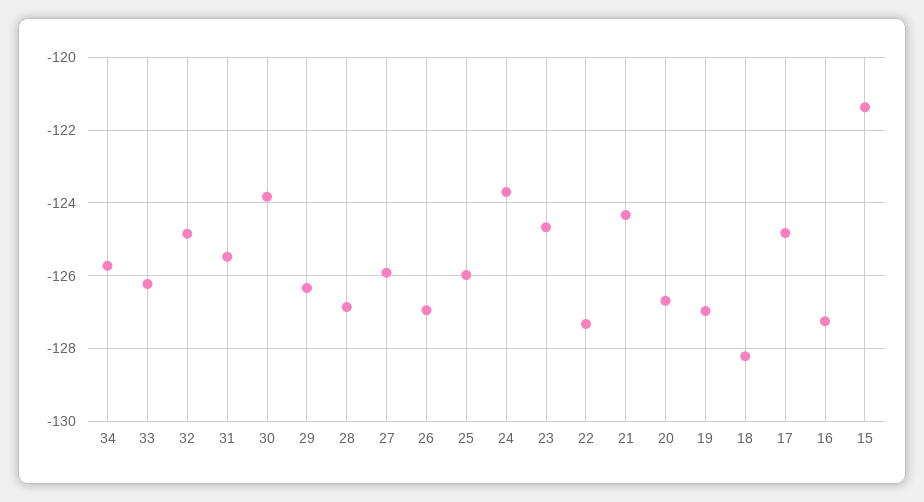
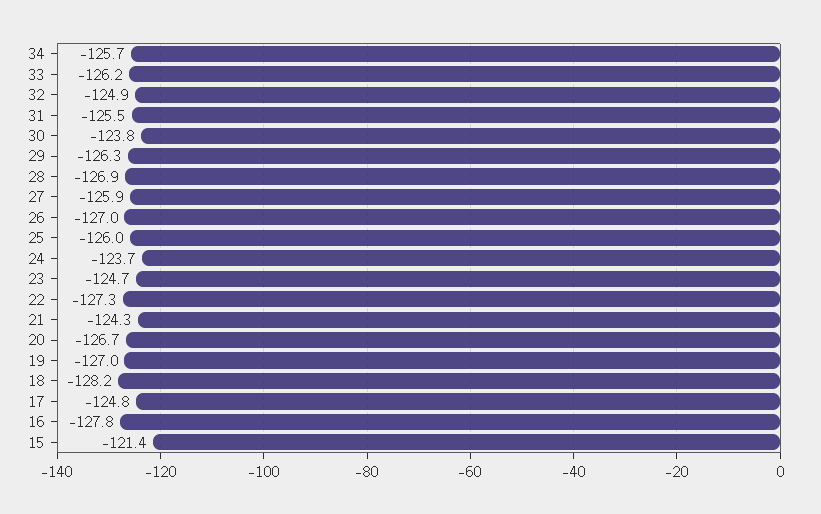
16: -127.2 -> -127.8

